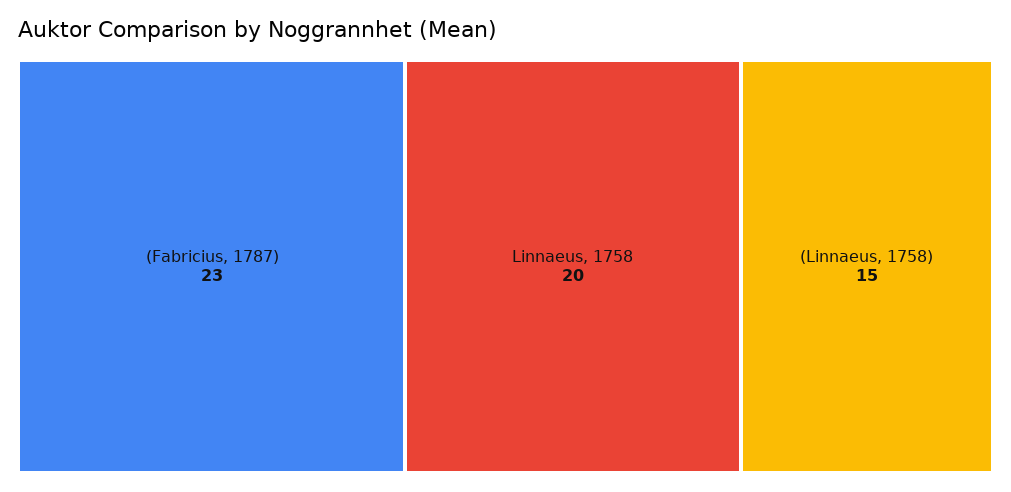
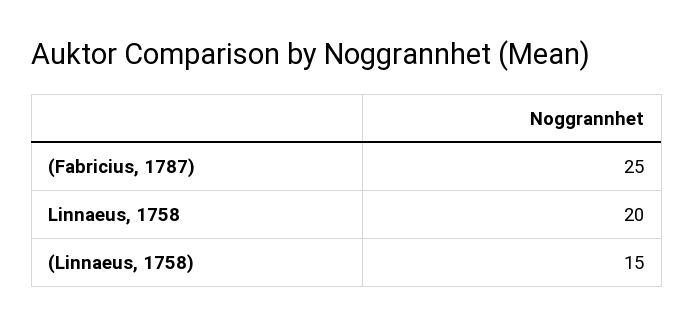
(Fabricius, 1787): 23 -> 25

